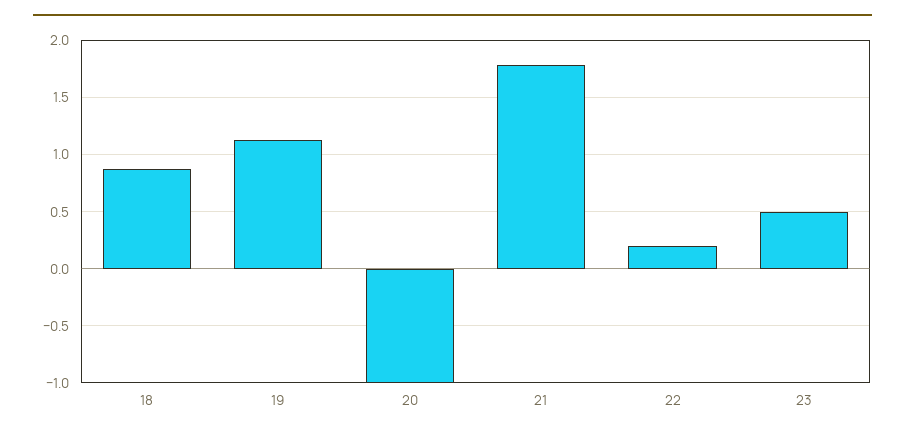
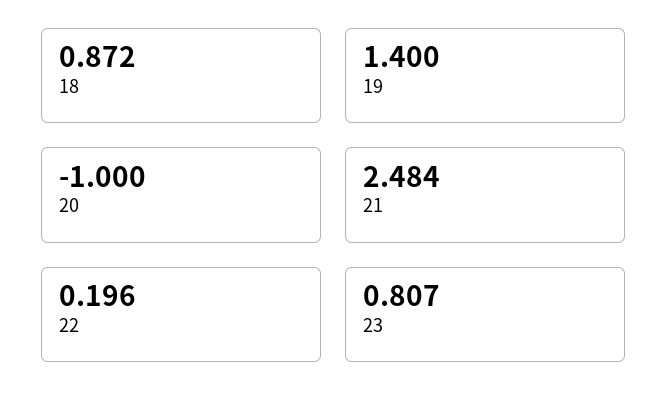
19: 1.1 -> 1.4
21: 1.8 -> 2.484
23: 0.5 -> 0.807

